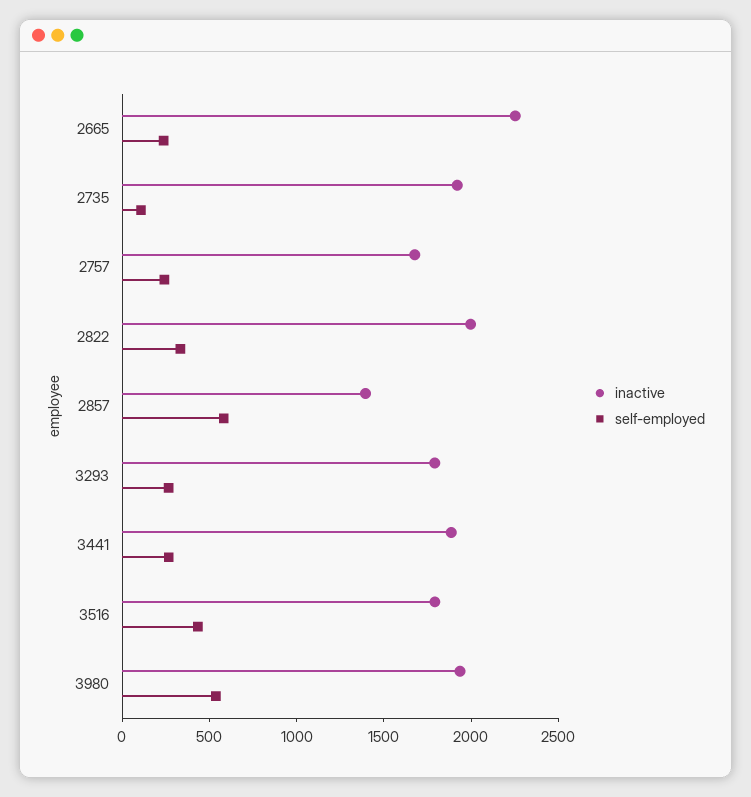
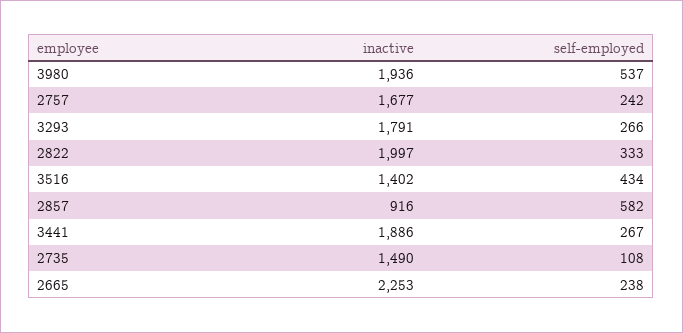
inactive, 2735: 1900 -> 1490
inactive, 2857: 1400 -> 916
inactive, 3516: 1800 -> 1402

